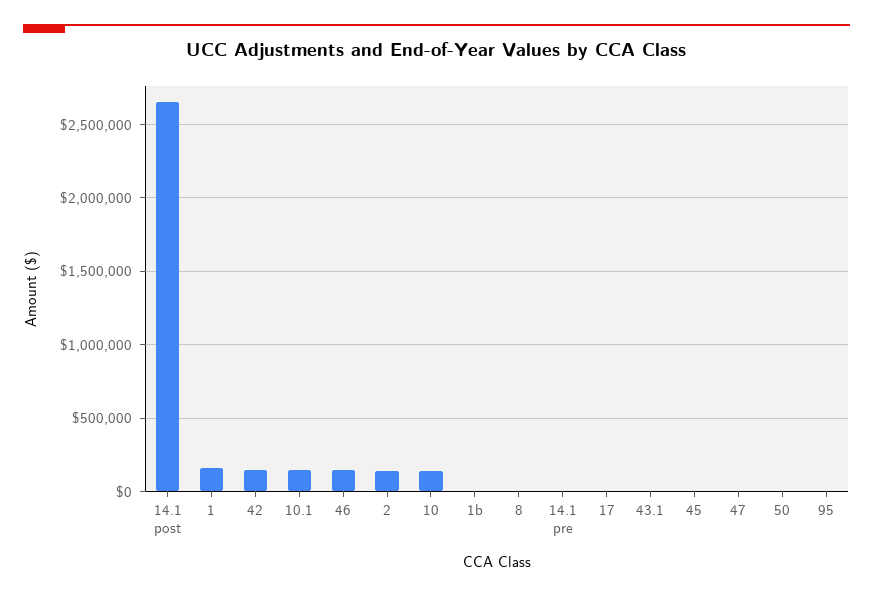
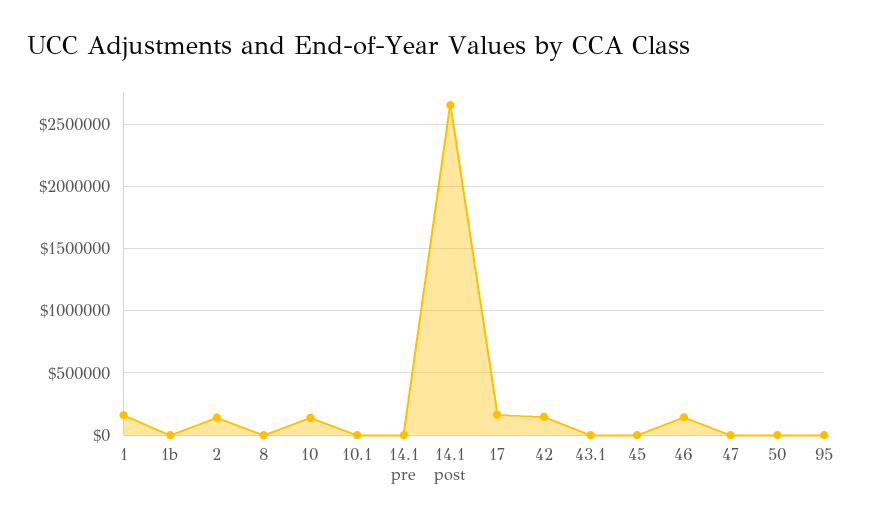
10.1: 150000 -> 0
17: 0 -> 150000

